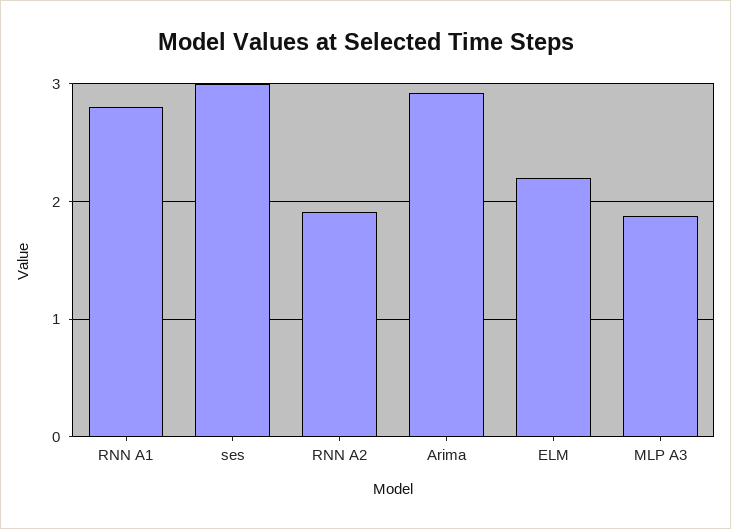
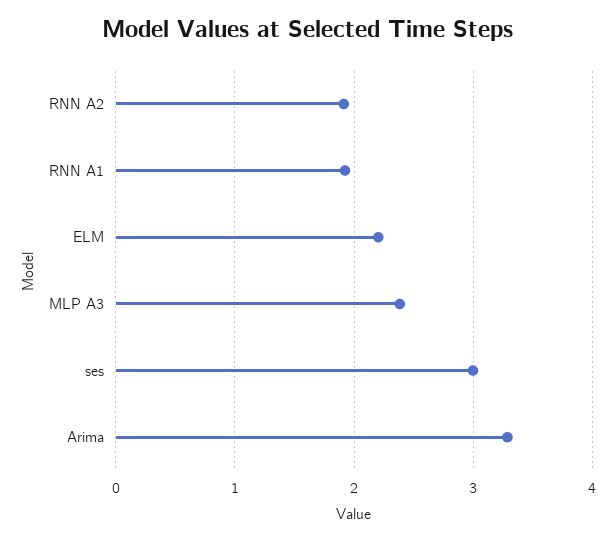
RNN A1: 2.8 -> 1.9
Arima: 2.9 -> 3.3
MLP A3: 1.9 -> 2.4

